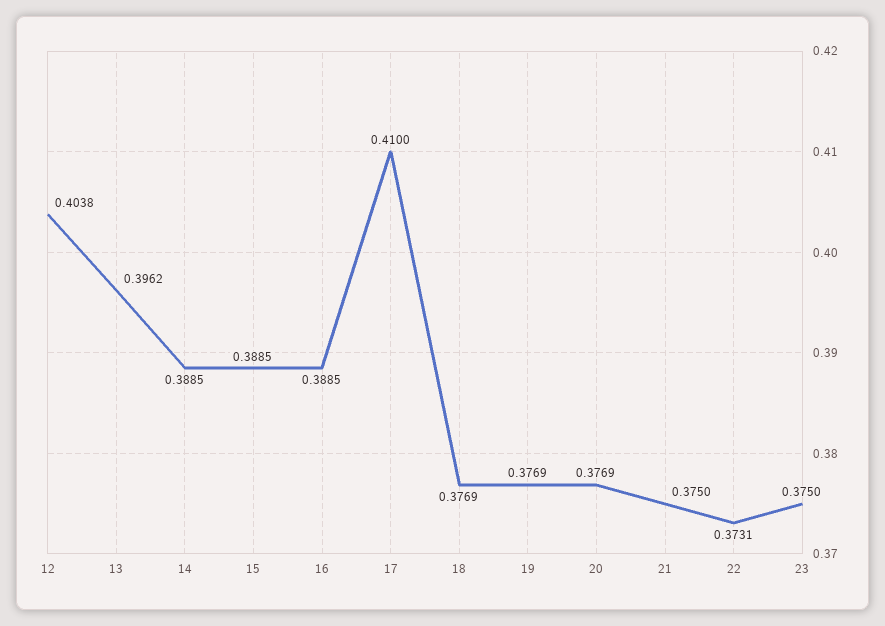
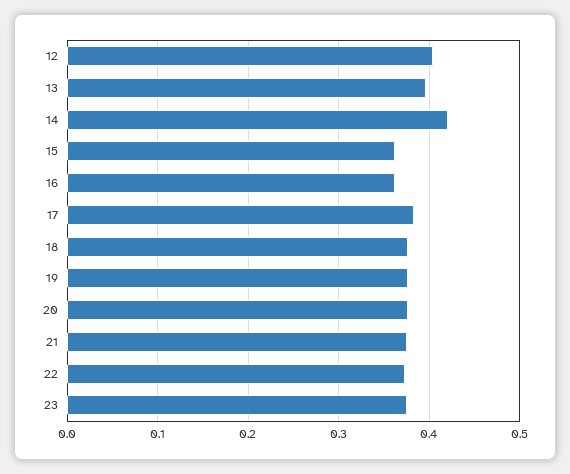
14: 0.3885 -> 0.42
15: 0.3885 -> 0.36
16: 0.3885 -> 0.36
17: 0.41 -> 0.38

